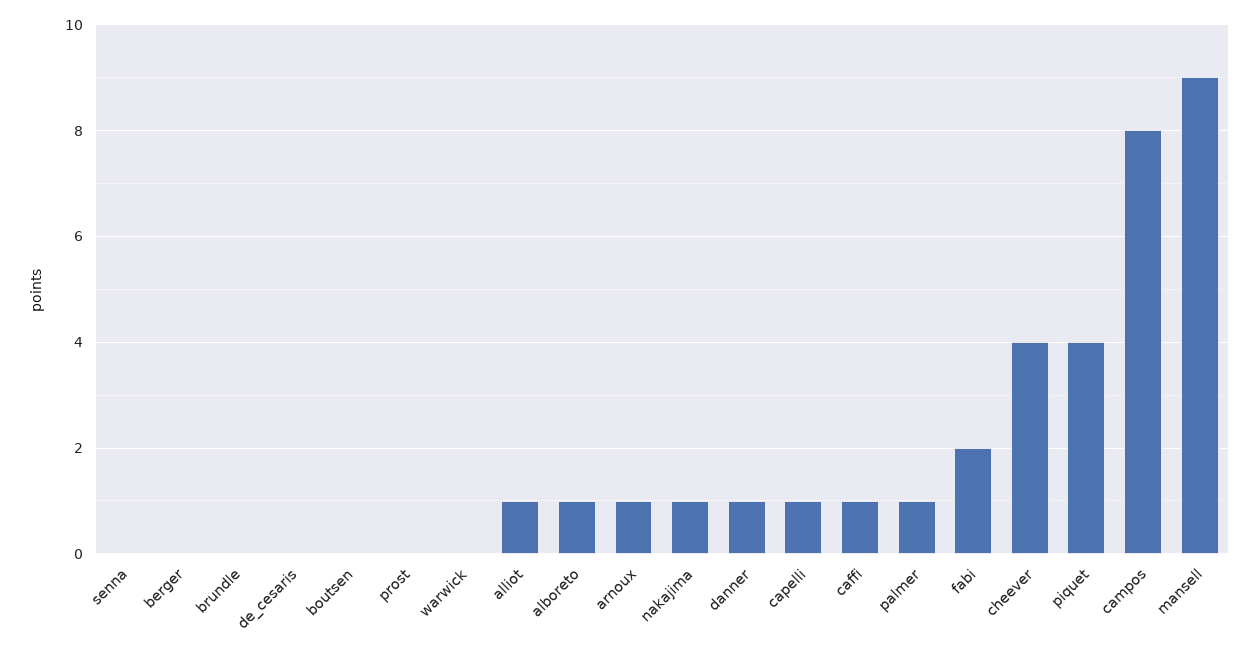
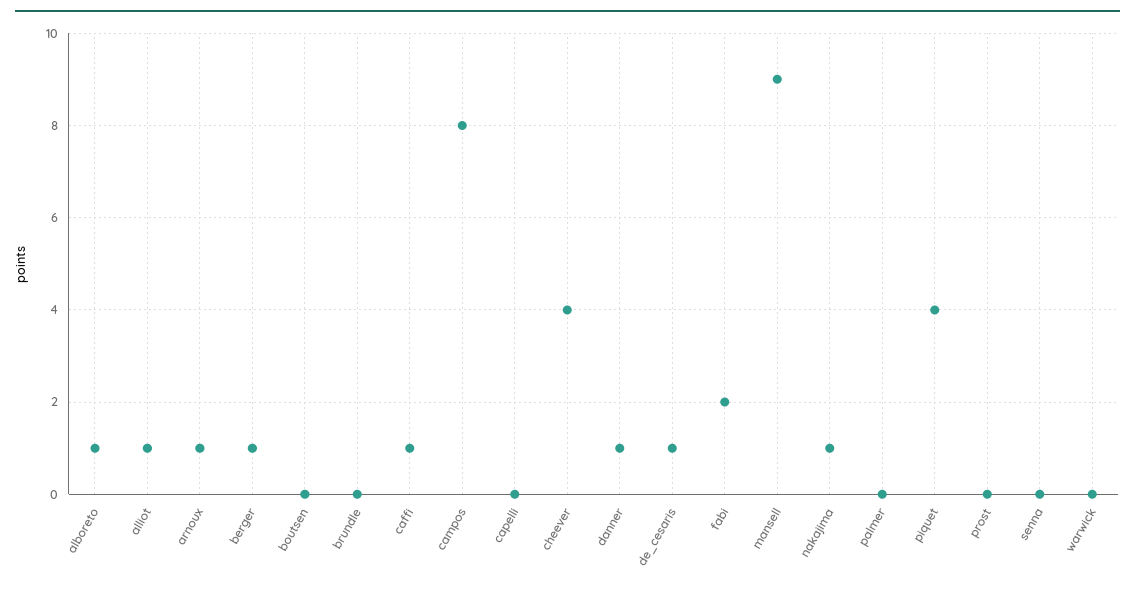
berger: 0 -> 1
de_cesaris: 0 -> 1
capelli: 1 -> 0
palmer: 1 -> 0

